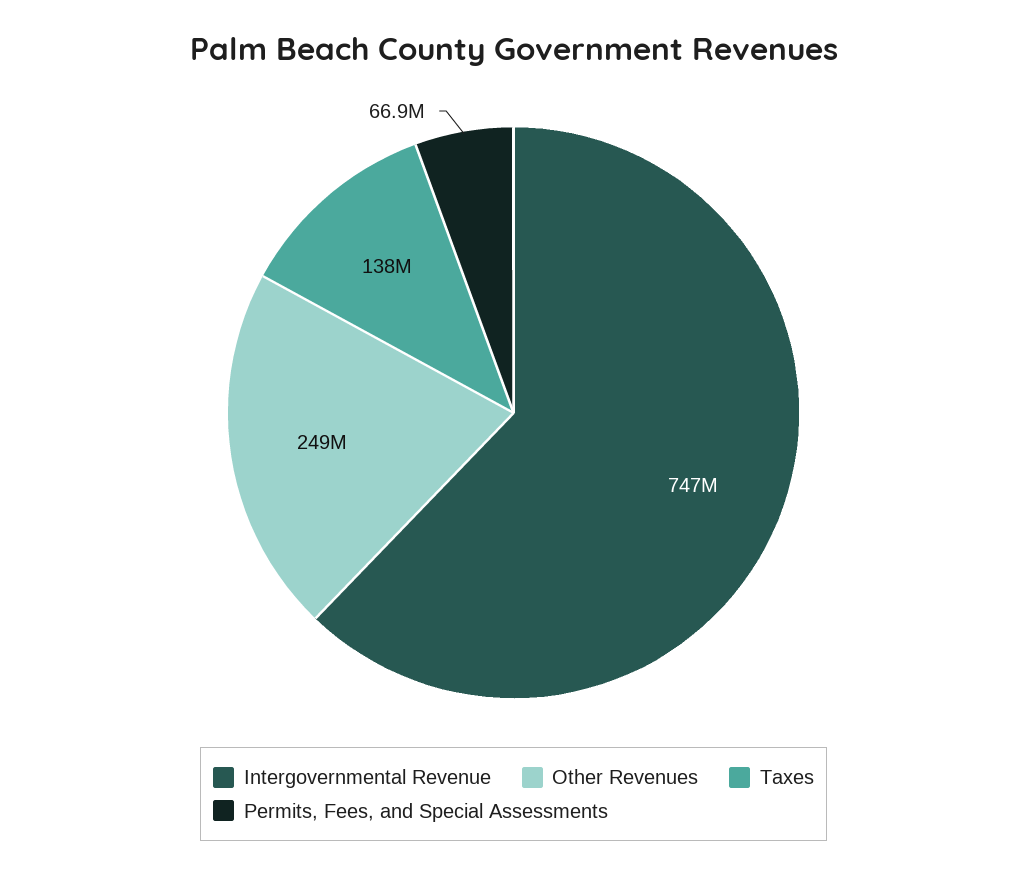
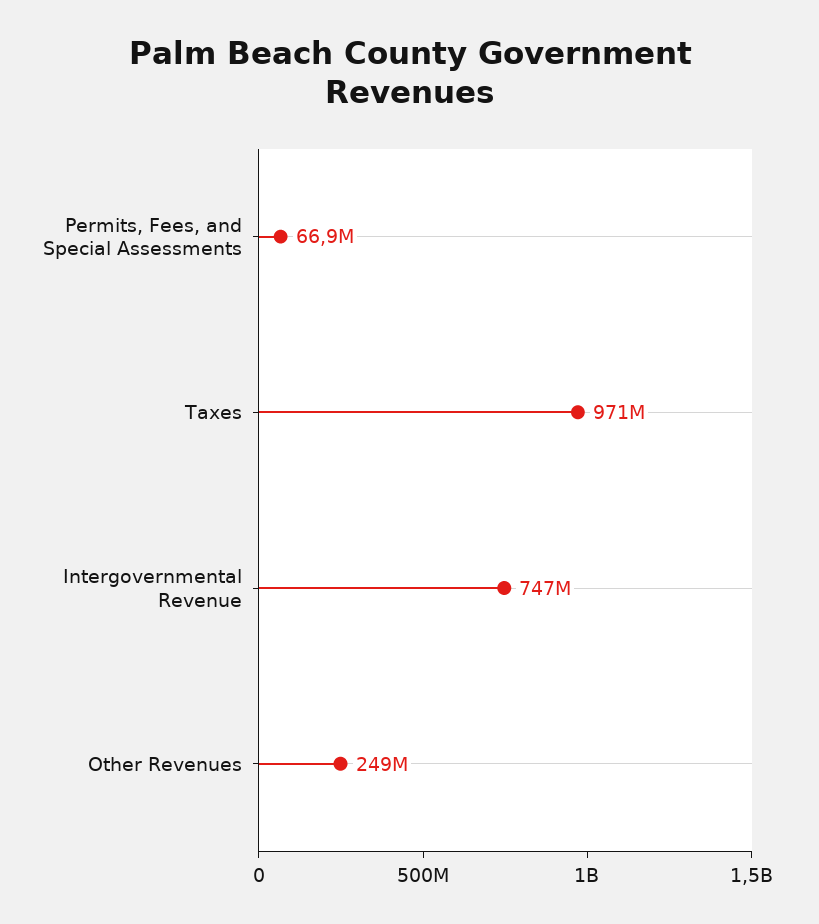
Taxes: 138000000 -> 971000000

